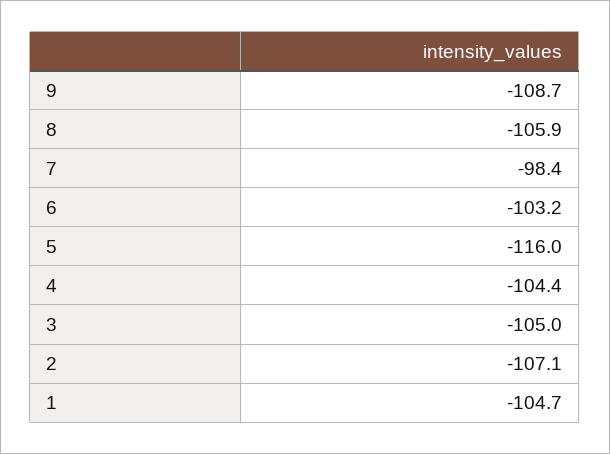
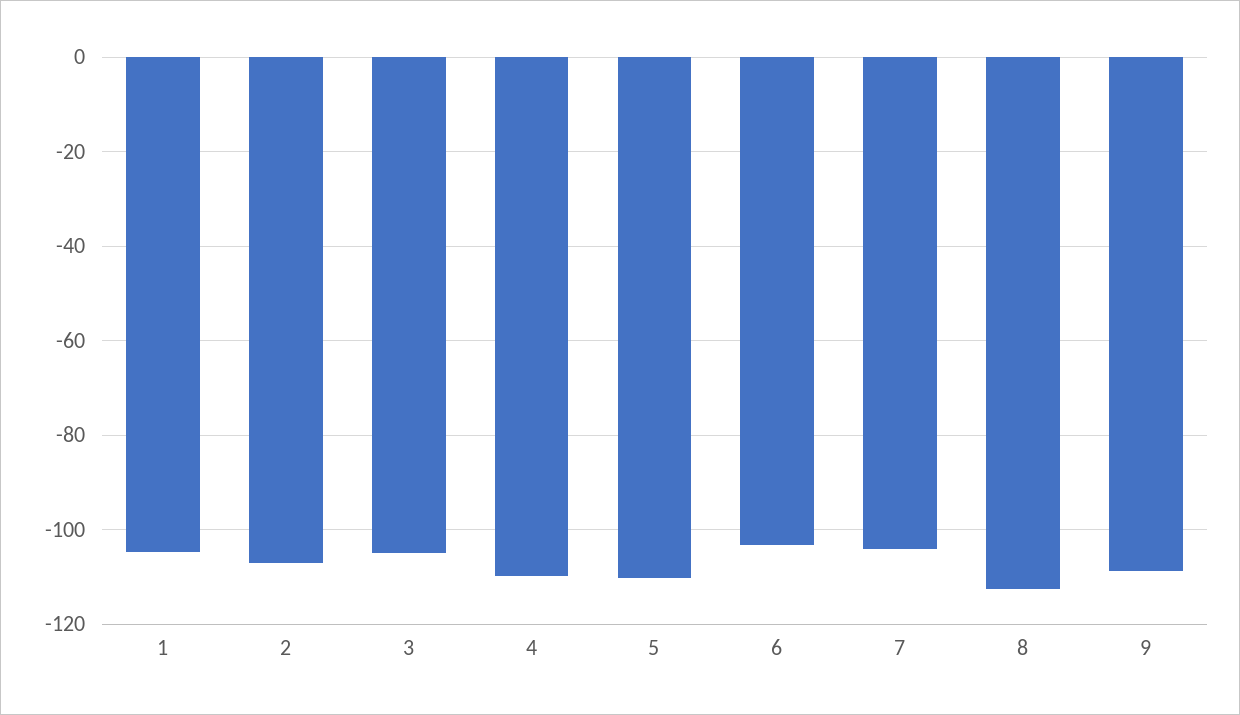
8: -105.9 -> -112
7: -98.4 -> -104
5: -116 -> -110
4: -104.4 -> -110

